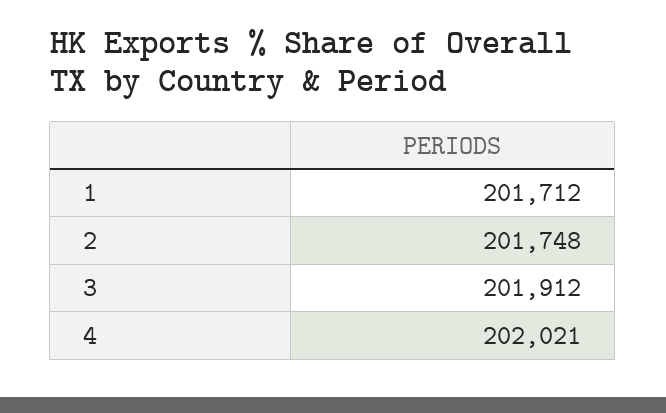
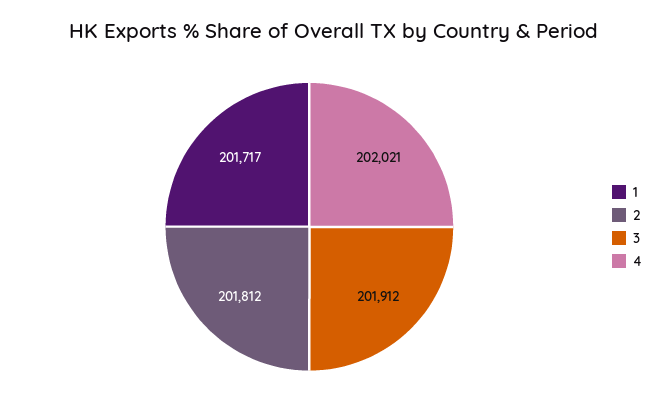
1: 201712 -> 201717
2: 201748 -> 201812

